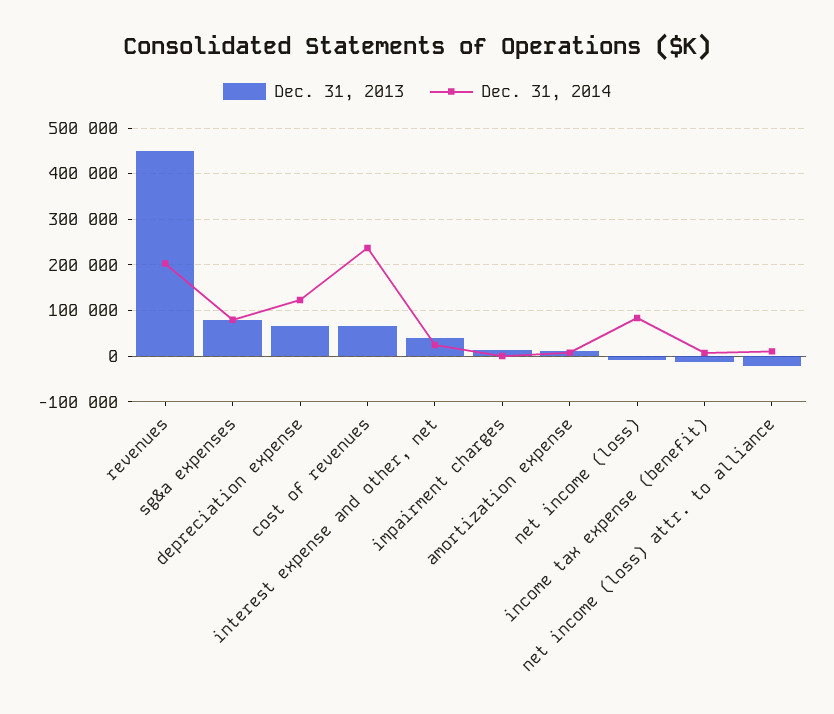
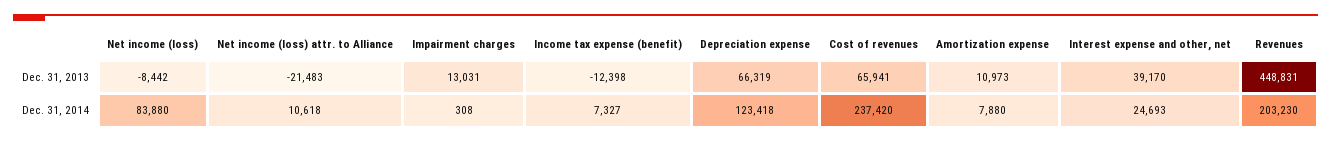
Dec. 31, 2013, sg&a expenses: 80000 -> none
Dec. 31, 2014, sg&a expenses: 80000 -> none

